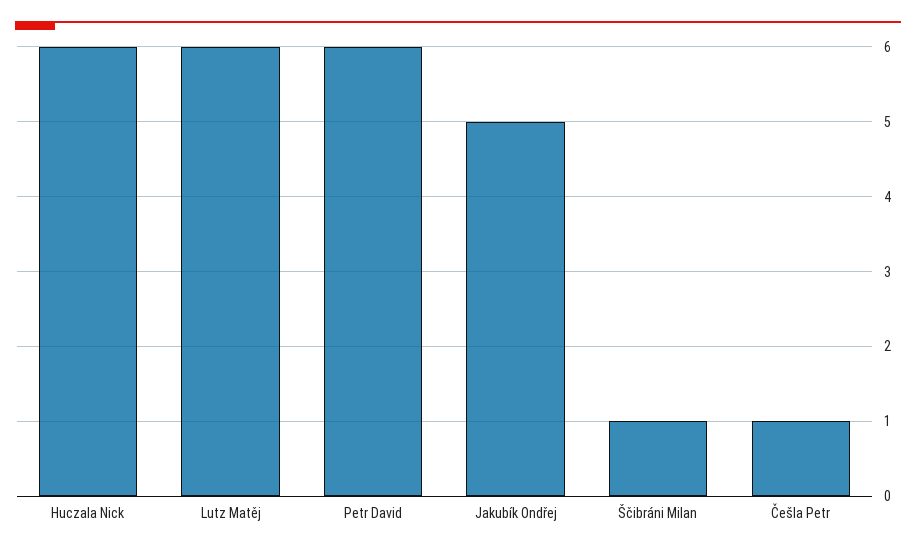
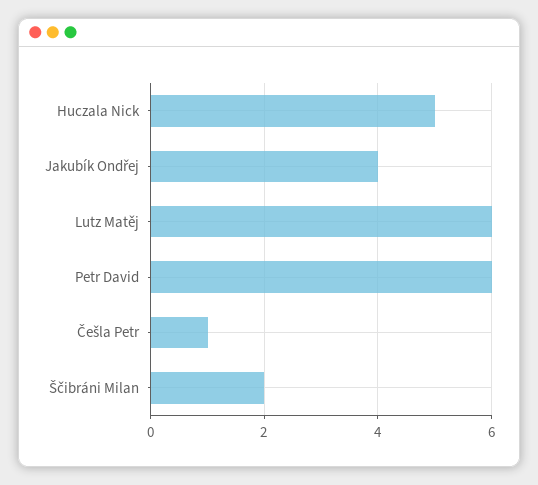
Huczala Nick: 6 -> 5
Jakubík Ondřej: 5 -> 4
Ščibráni Milan: 1 -> 2

